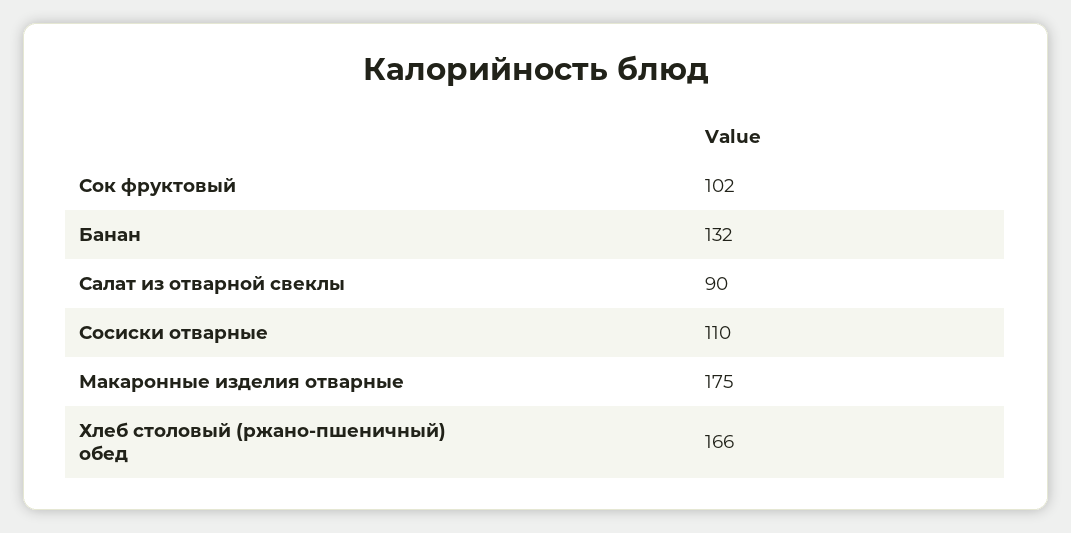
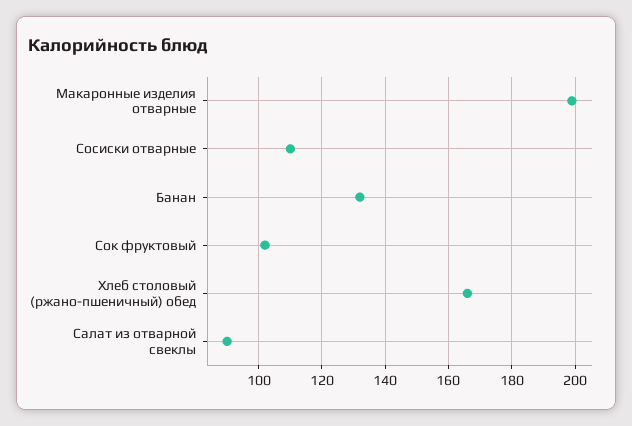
Макаронные изделия отварные: 175 -> 200

